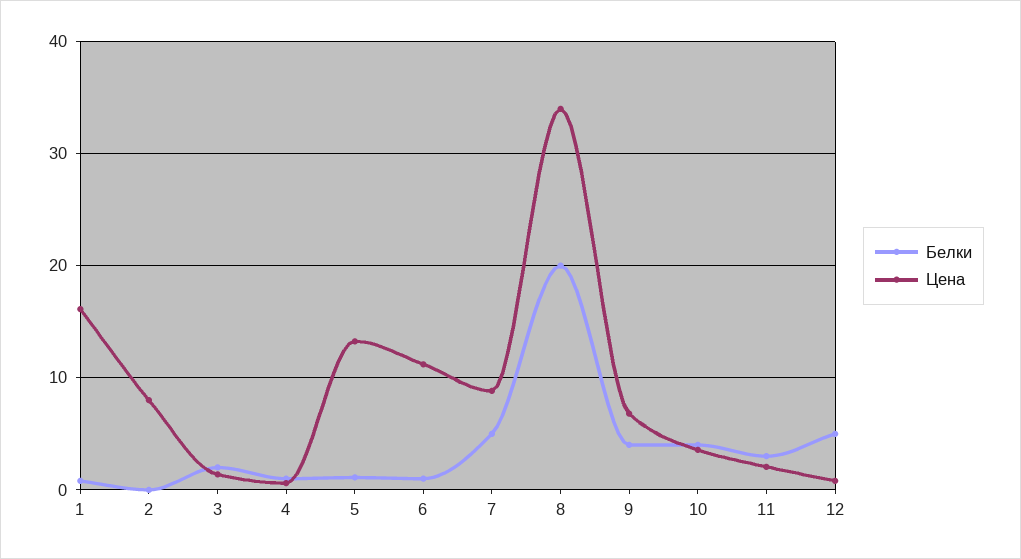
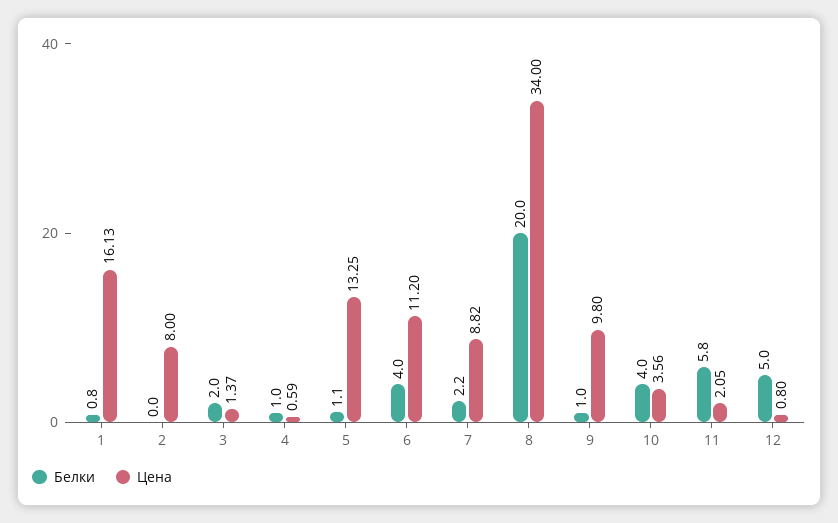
Белки, 6: 1 -> 4
Белки, 7: 5 -> 2.2
Белки, 9: 4 -> 1
Цена, 9: 7 -> 9.8
Белки, 11: 3 -> 5.8

